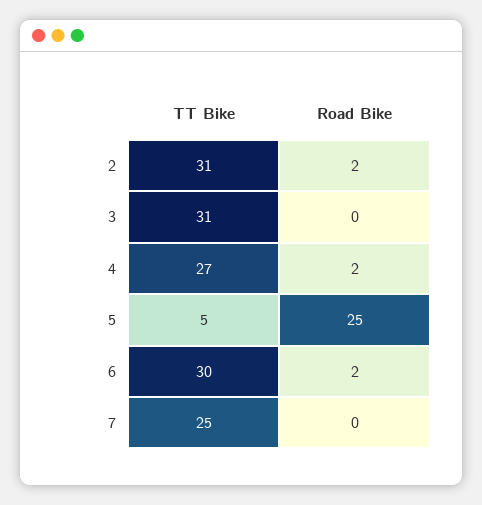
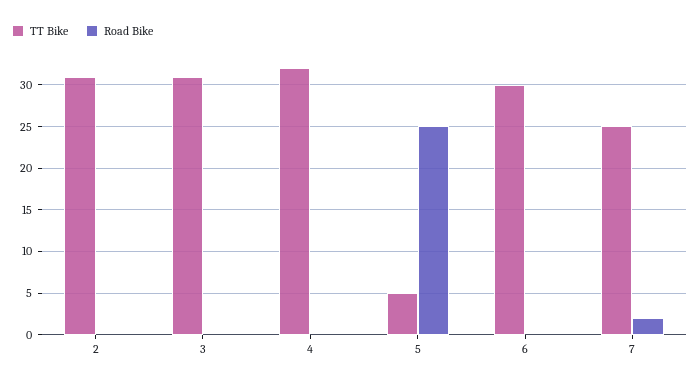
Road Bike, 2: 2 -> 0
TT Bike, 4: 27 -> 32
Road Bike, 4: 2 -> 0
Road Bike, 6: 2 -> 0
Road Bike, 7: 0 -> 2

